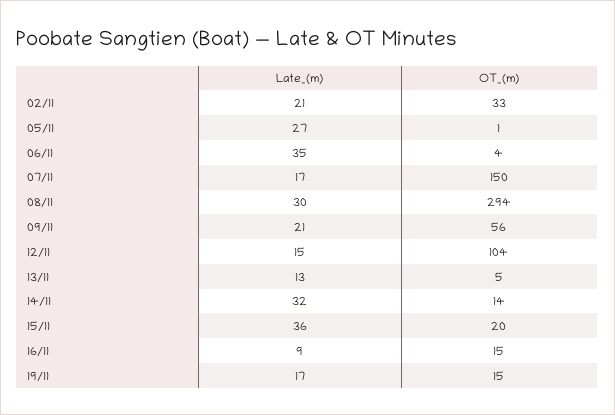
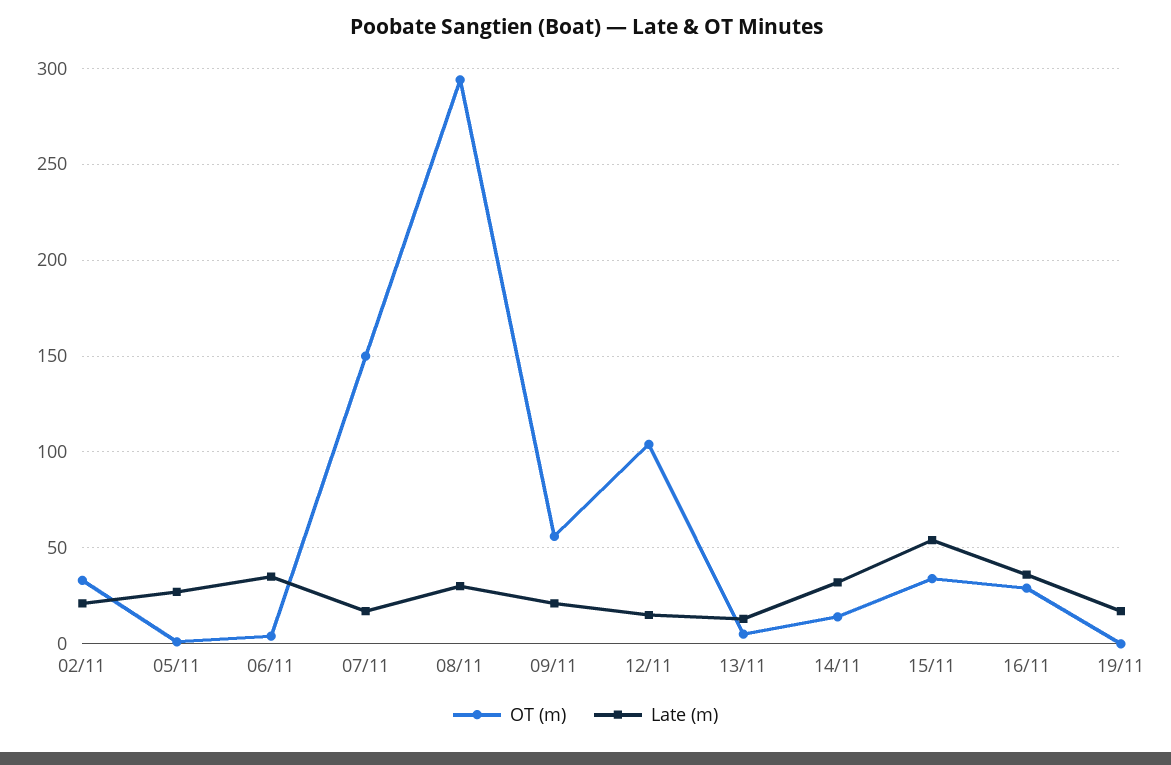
Late_(m), 15/11: 36 -> 55
OT_(m), 15/11: 20 -> 35
Late_(m), 16/11: 9 -> 35
OT_(m), 16/11: 15 -> 30
OT_(m), 19/11: 15 -> 0

